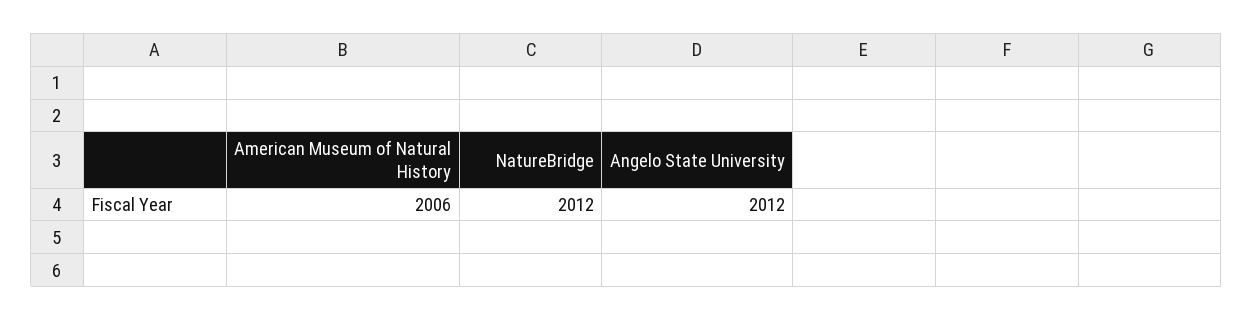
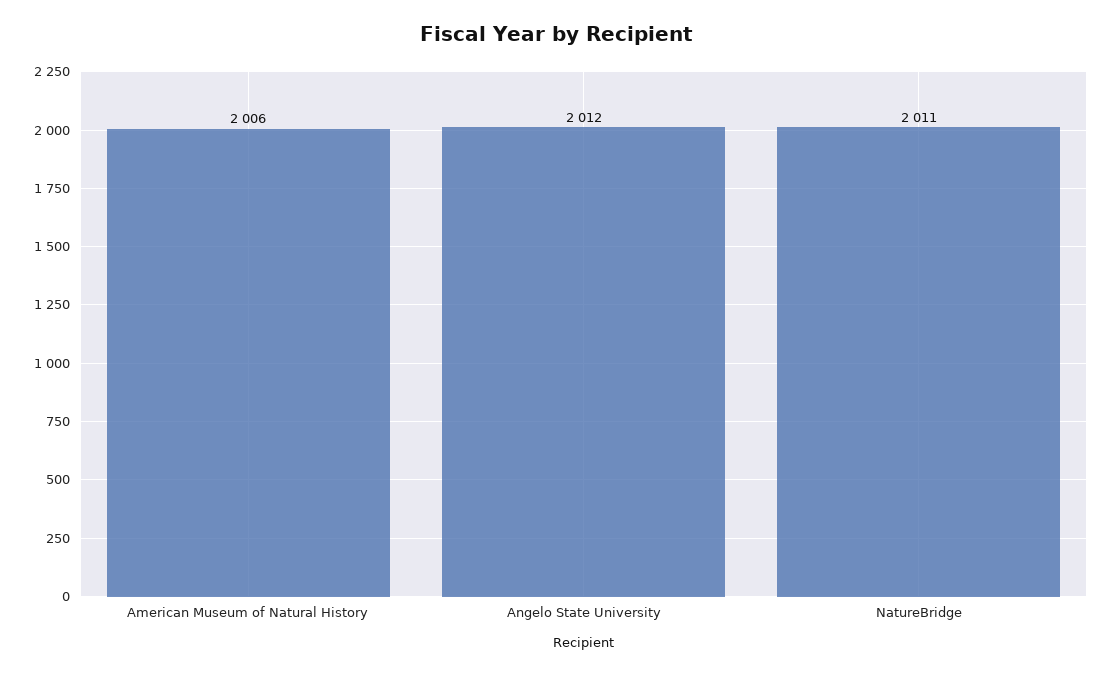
NatureBridge: 2012 -> 2011

